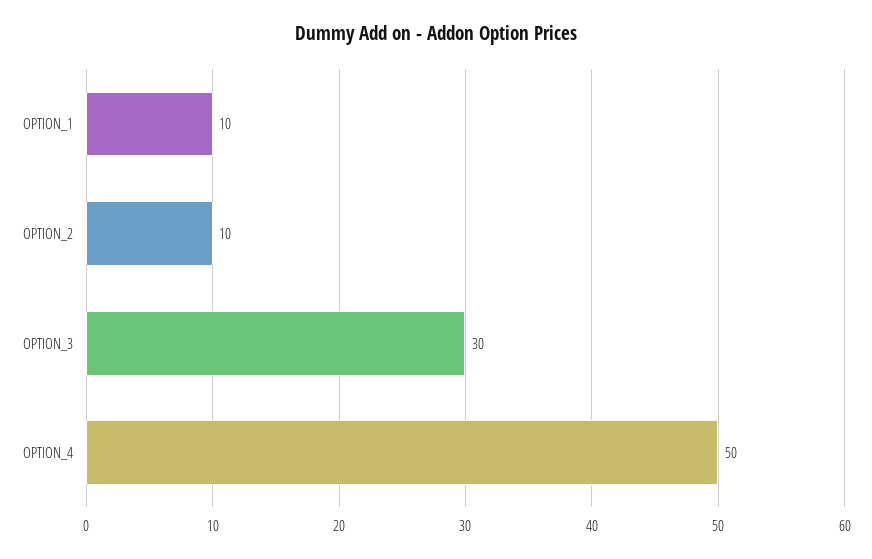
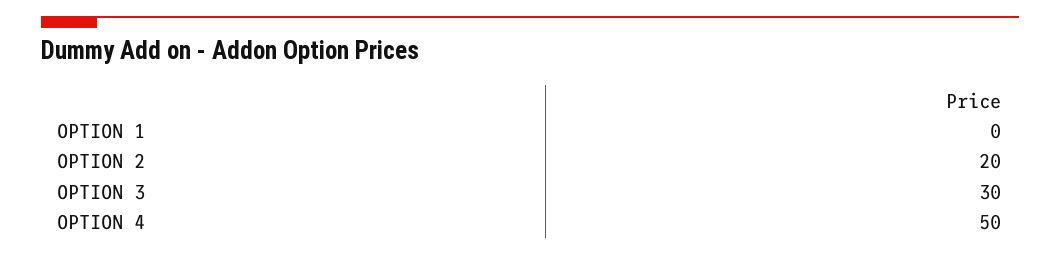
OPTION_1: 10 -> 0
OPTION_2: 10 -> 20

